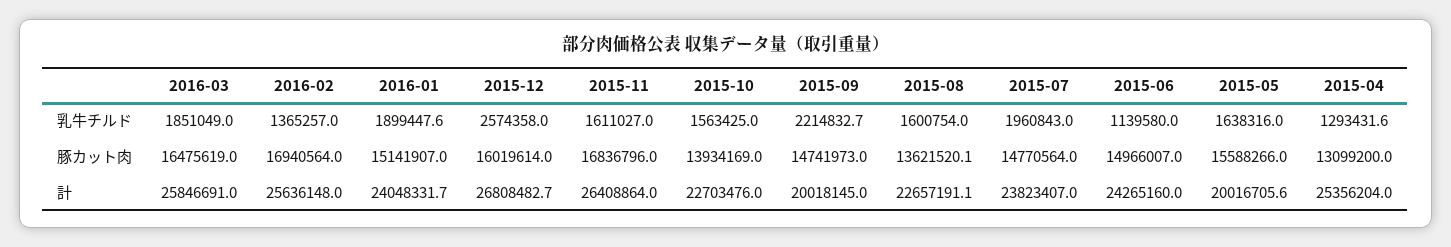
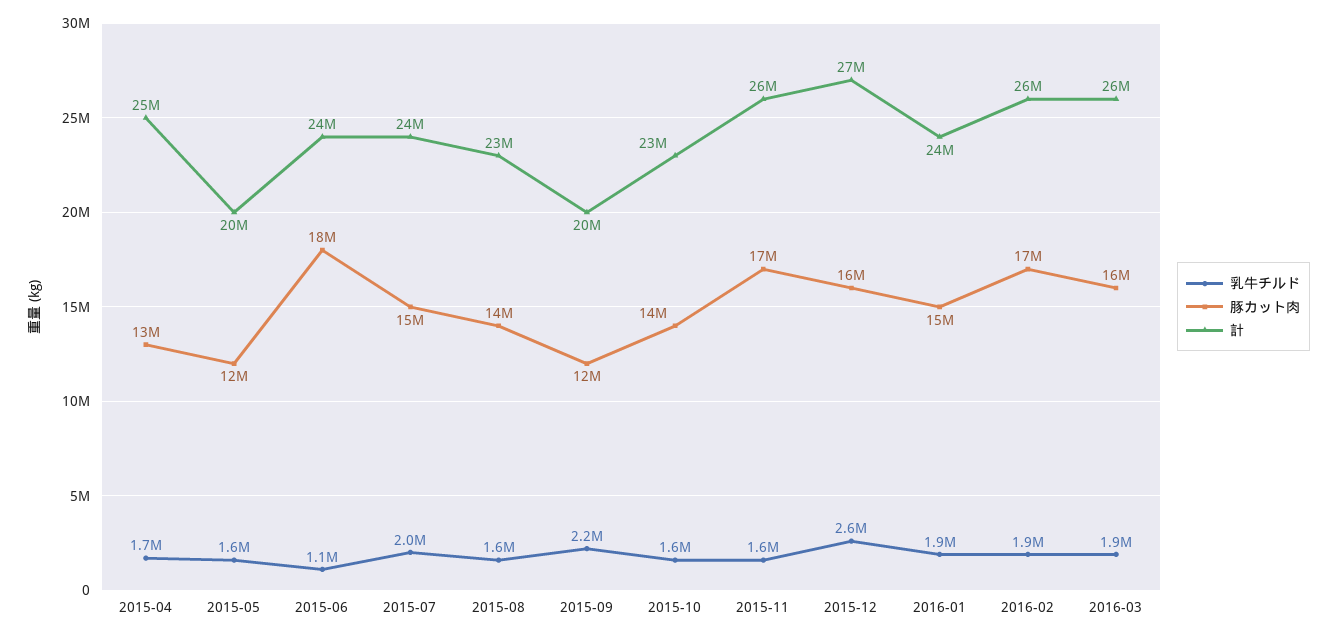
乳牛チルド, 2016-02: 1365257 -> 1900000
乳牛チルド, 2015-04: 1293431.6 -> 1700000
豚カット肉, 2015-09: 14741973 -> 12000000
豚カット肉, 2015-06: 14966007 -> 18000000
豚カット肉, 2015-05: 15588266 -> 12000000

